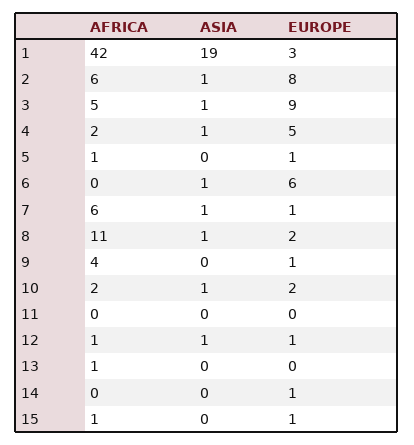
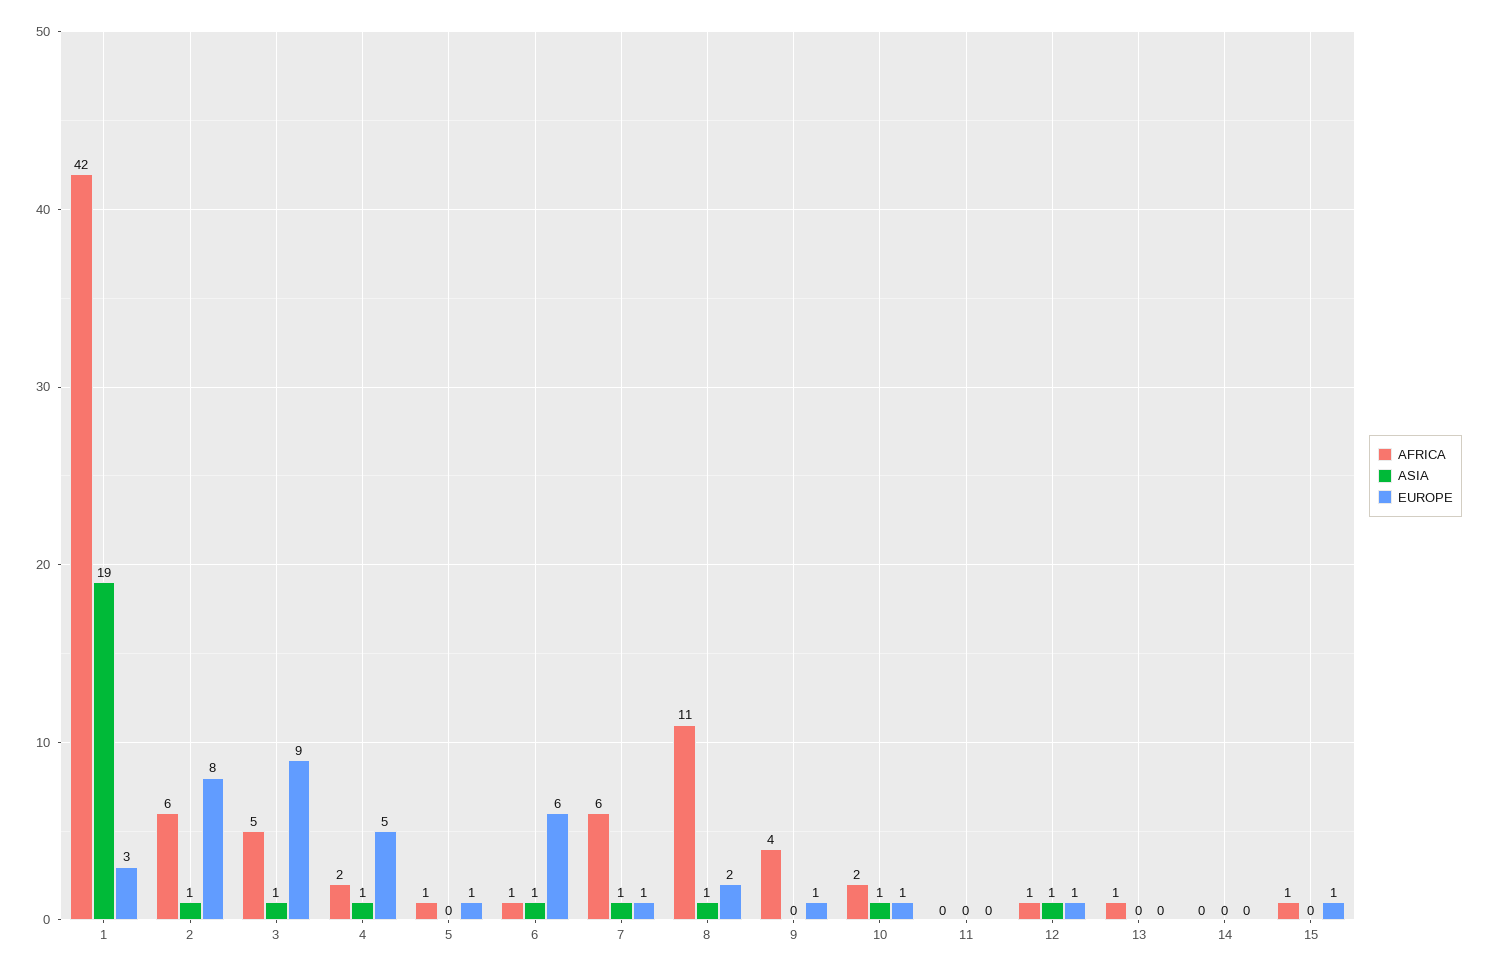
AFRICA, 6: 0 -> 1
EUROPE, 10: 2 -> 1
EUROPE, 14: 1 -> 0

